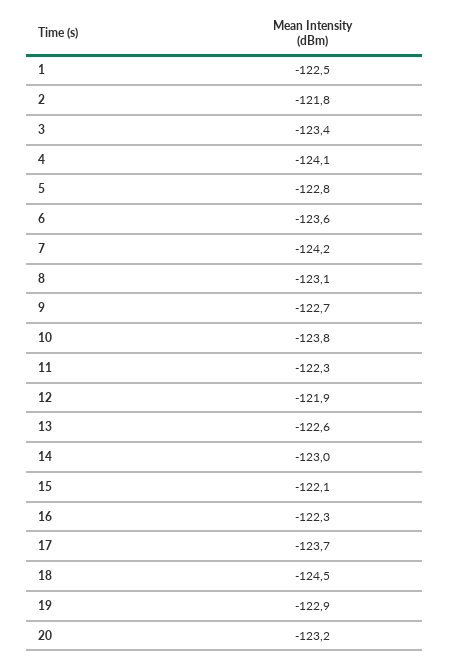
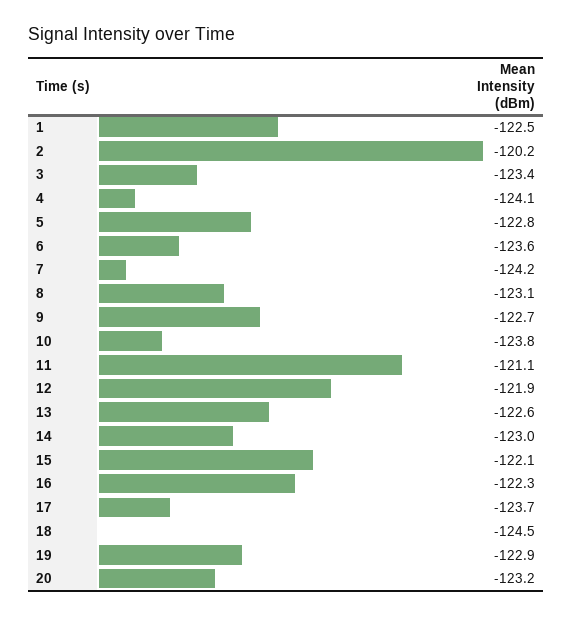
2: -121.8 -> -120.2
11: -122.3 -> -121.1

